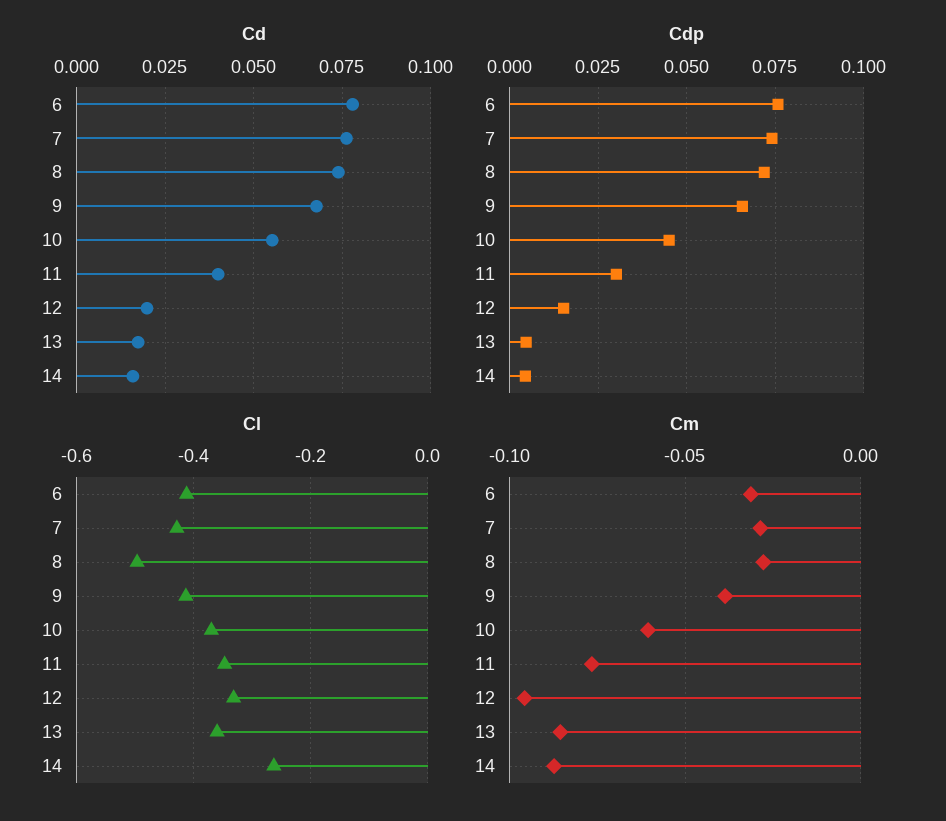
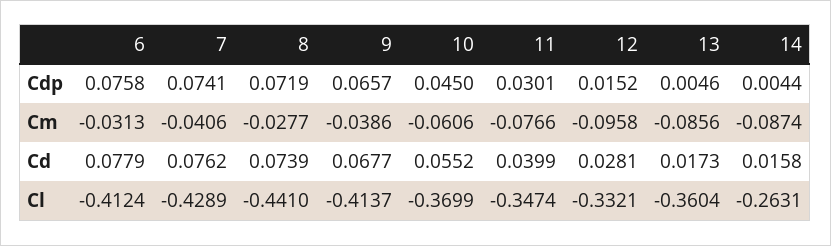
Cd, 12: 0.02 -> 0.0281
Cl, 8: -0.5 -> -0.441
Cm, 7: -0.03 -> -0.0406

